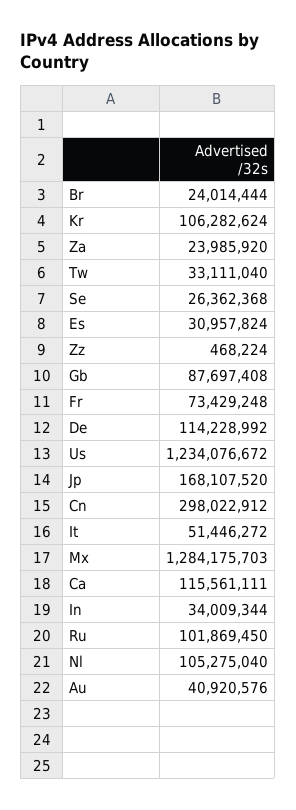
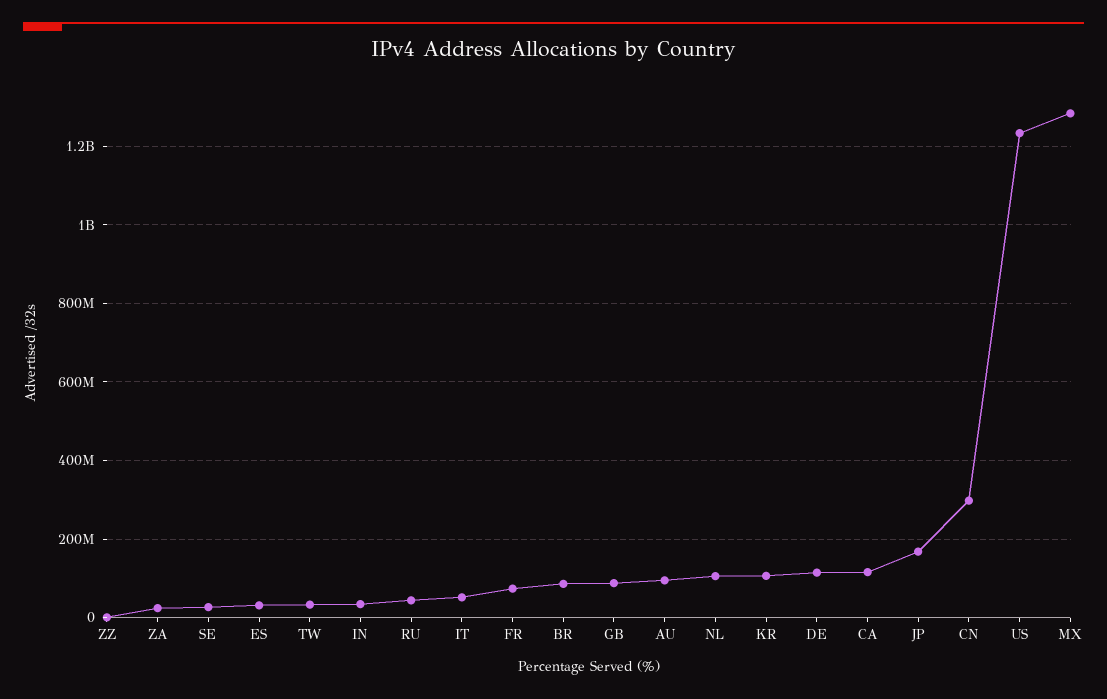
Br: 24014444 -> 80000000
Ru: 101869450 -> 40000000
Au: 40920576 -> 100000000

